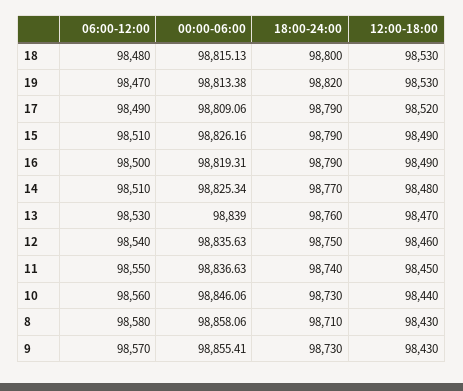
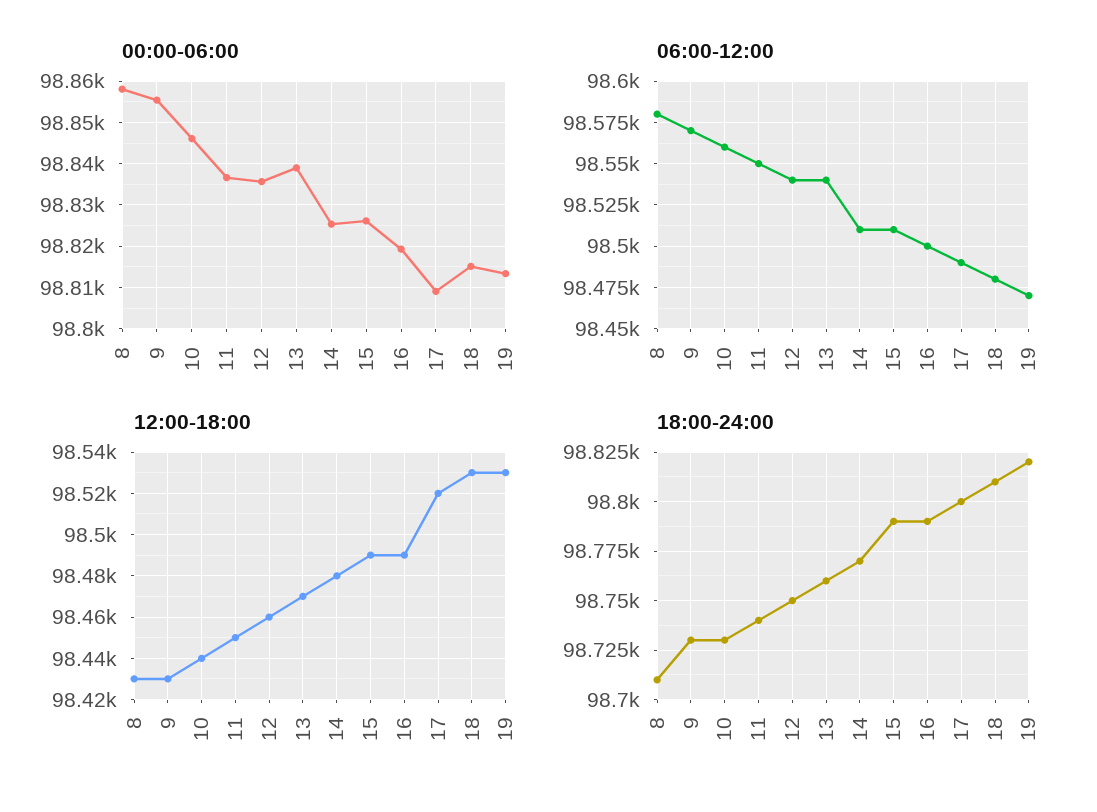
18:00-24:00, 18: 98800 -> 98810
18:00-24:00, 17: 98790 -> 98800
06:00-12:00, 13: 98530 -> 98540

